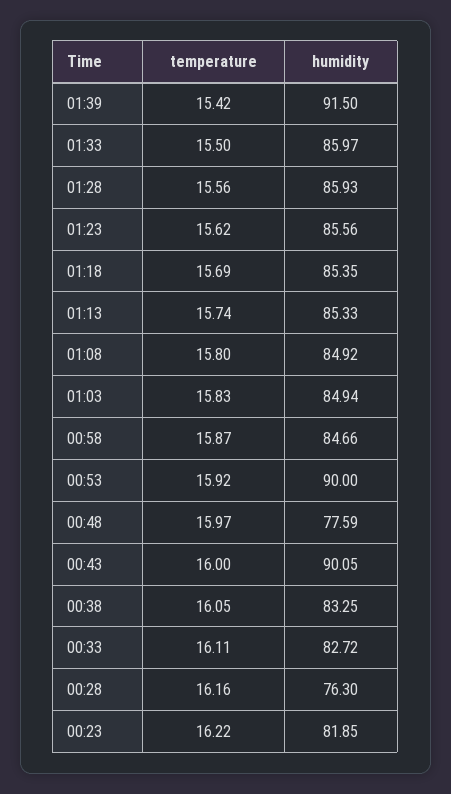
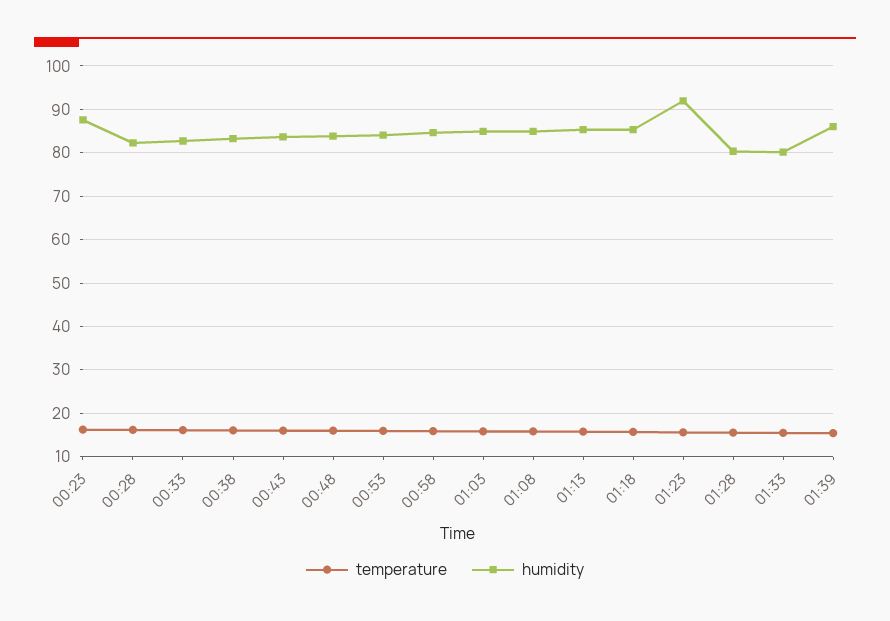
humidity, 01:39: 91.5 -> 86
humidity, 01:33: 85.97 -> 80
humidity, 01:28: 85.93 -> 80
humidity, 01:23: 85.56 -> 92
humidity, 00:53: 90 -> 84
humidity, 00:48: 77.59 -> 84
humidity, 00:43: 90.05 -> 84
humidity, 00:28: 76.3 -> 82
humidity, 00:23: 81.85 -> 88

